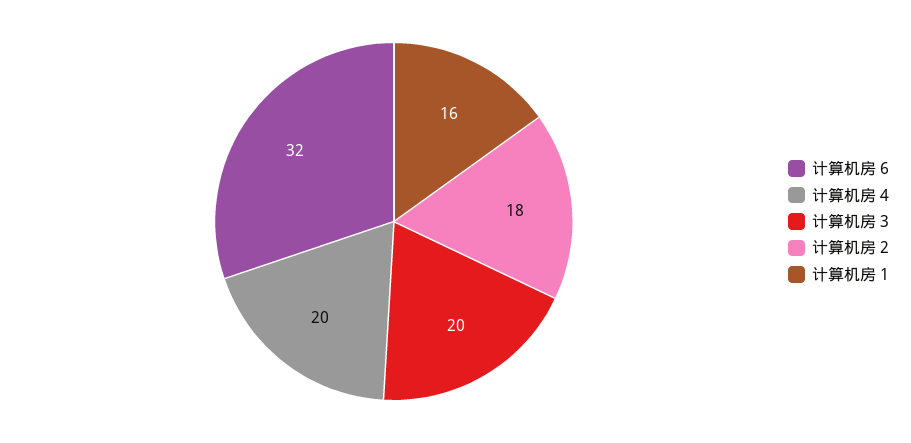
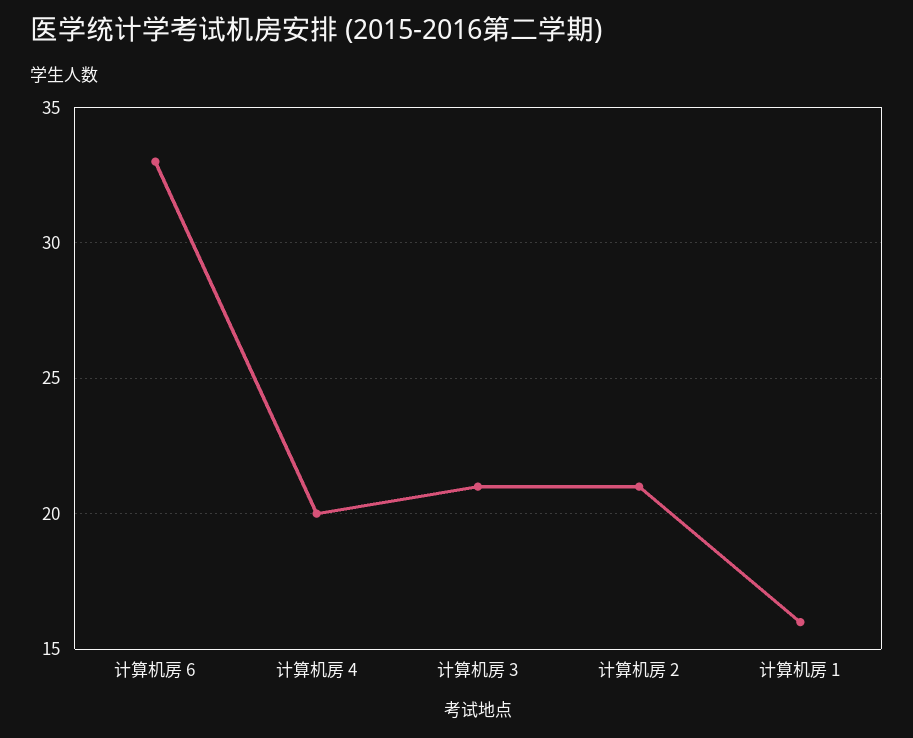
计算机房 6: 32 -> 33
计算机房 3: 20 -> 21
计算机房 2: 18 -> 21

